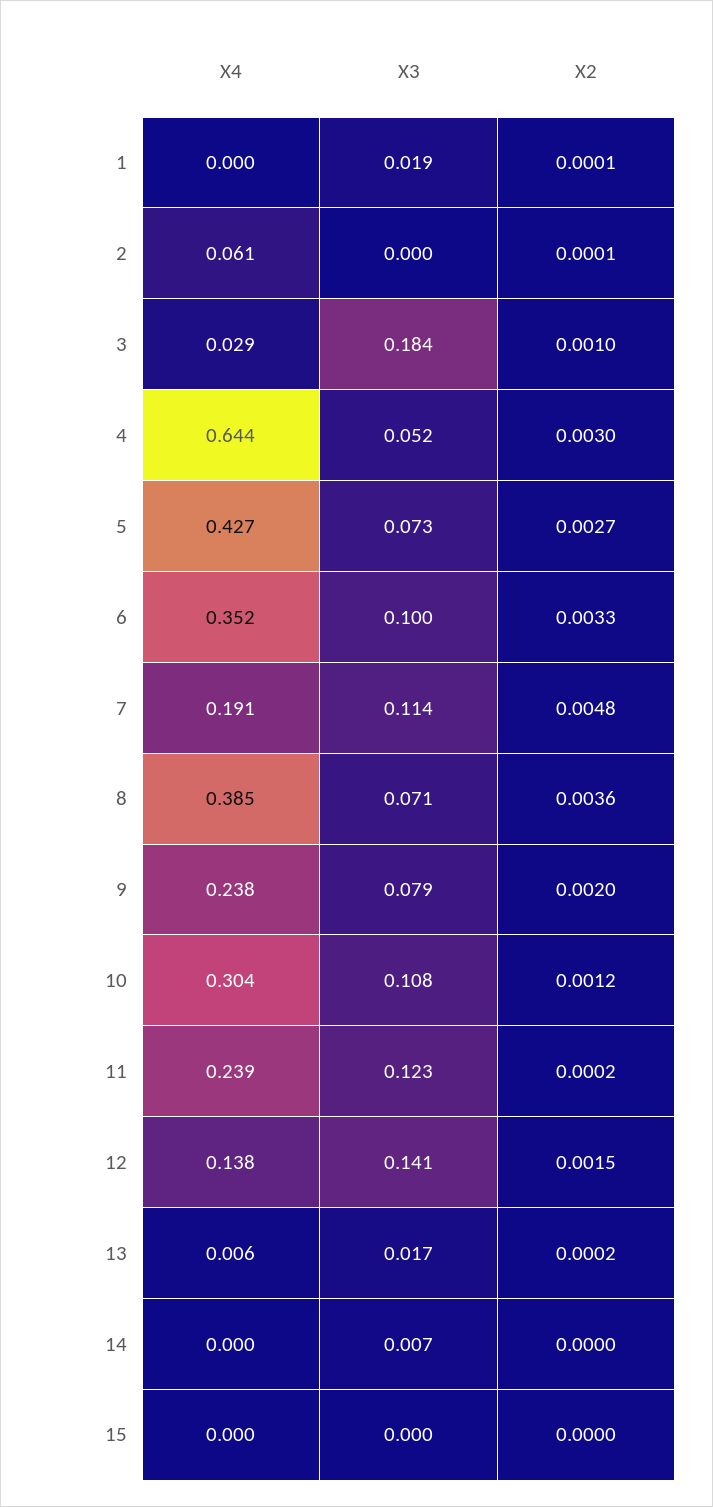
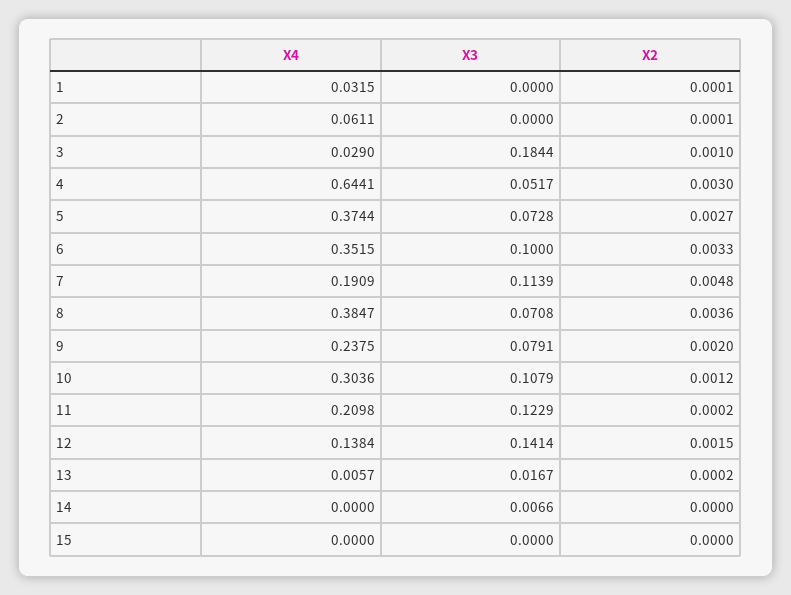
X4, 1: 0 -> 0.0315
X3, 1: 0.019 -> 0
X4, 5: 0.427 -> 0.3744
X4, 11: 0.239 -> 0.2098

